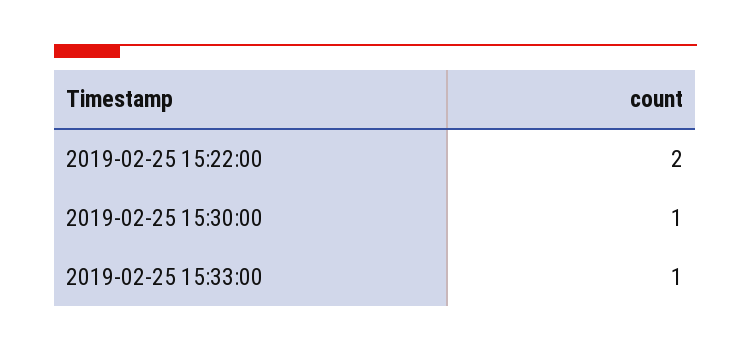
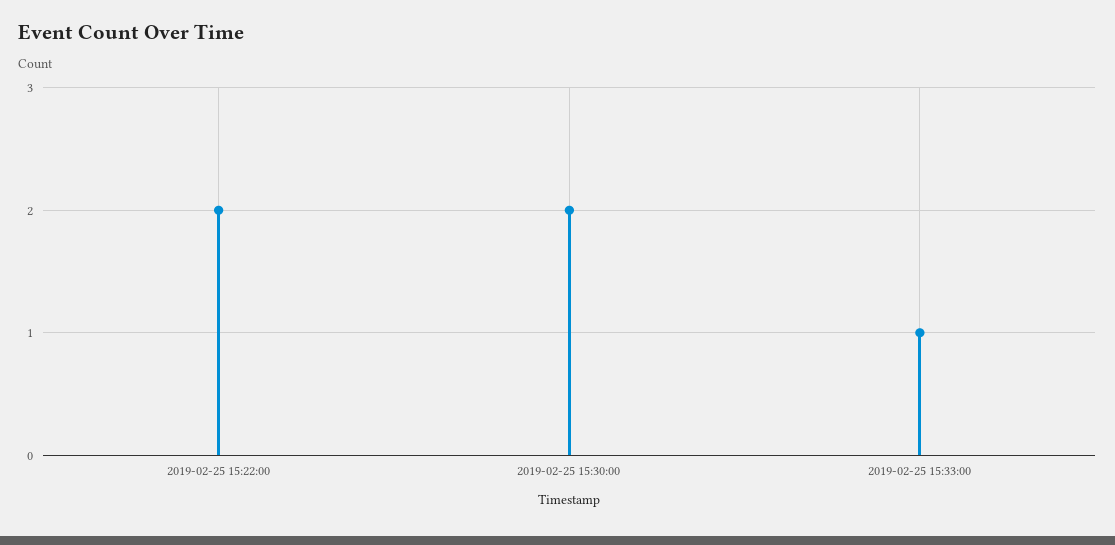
2019-02-25 15:30:00: 1 -> 2

